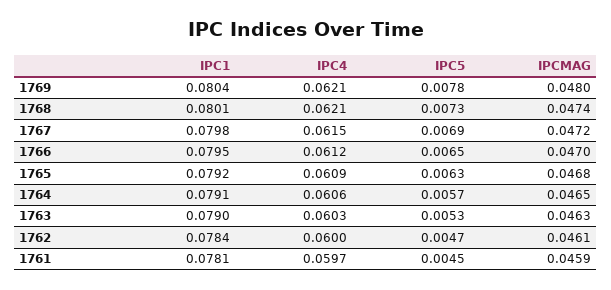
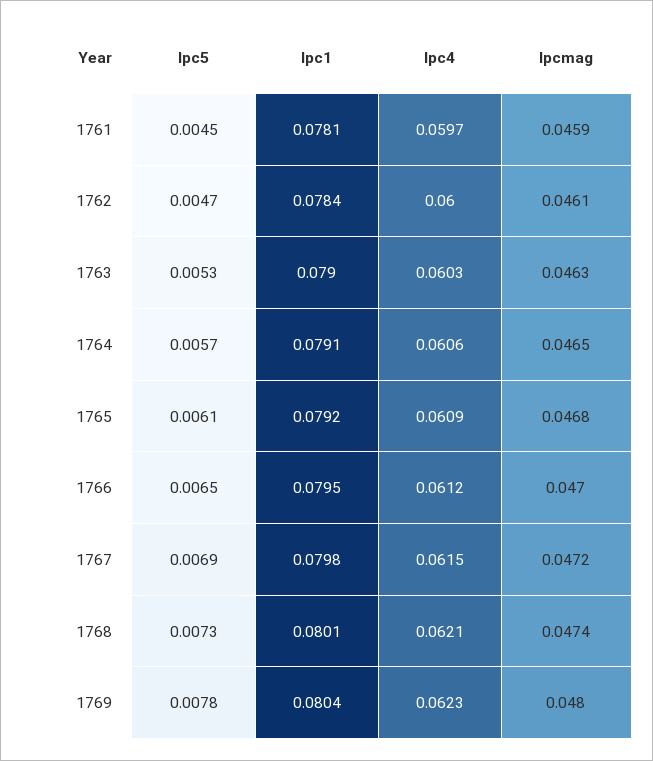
IPC4, 1769: 0.0621 -> 0.0623
IPC5, 1765: 0.0063 -> 0.0061

